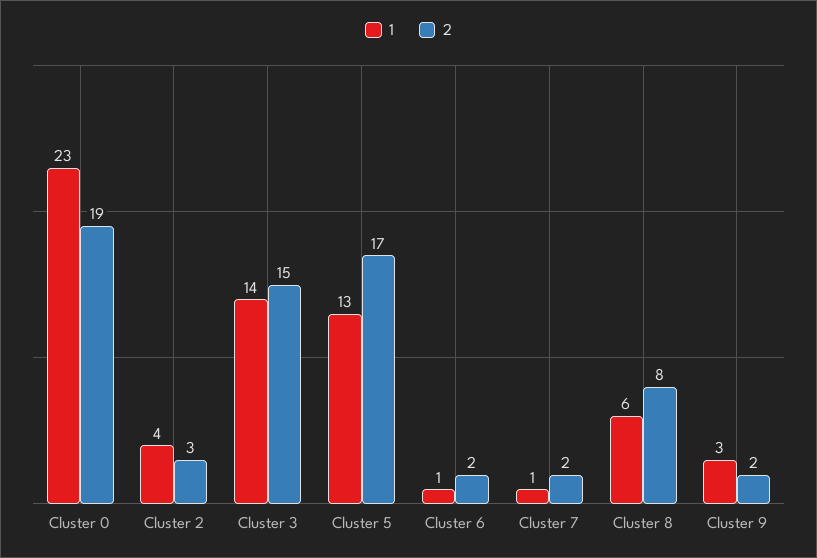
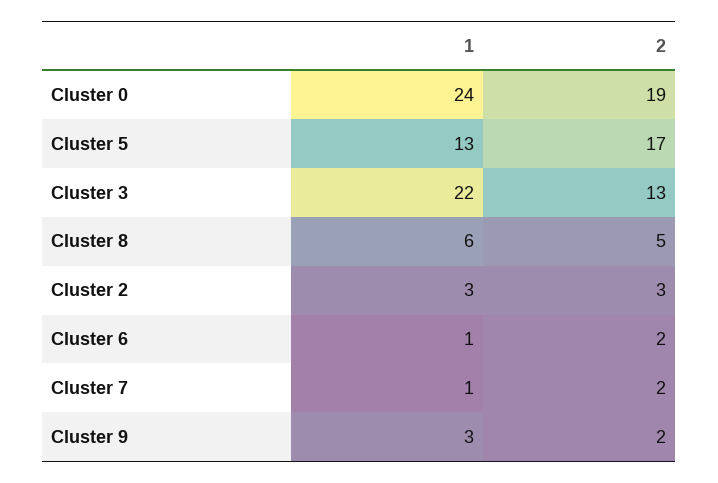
1, Cluster 0: 23 -> 24
1, Cluster 2: 4 -> 3
1, Cluster 3: 14 -> 22
2, Cluster 3: 15 -> 13
2, Cluster 8: 8 -> 5

